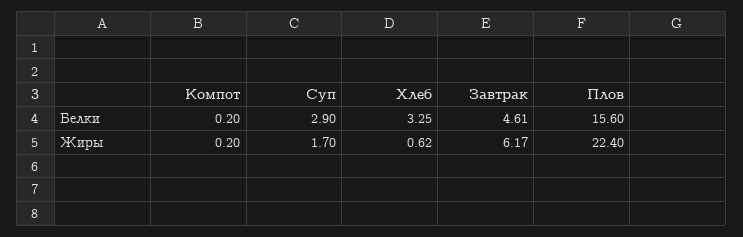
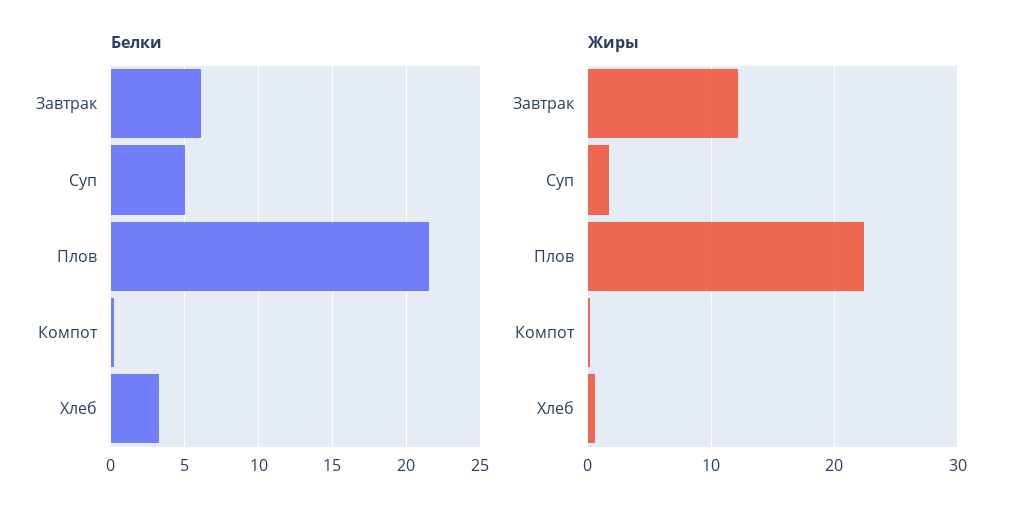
Белки, Суп: 2.9 -> 5
Белки, Завтрак: 4.61 -> 6
Белки, Плов: 15.6 -> 21.5
Жиры, Завтрак: 6.17 -> 12

